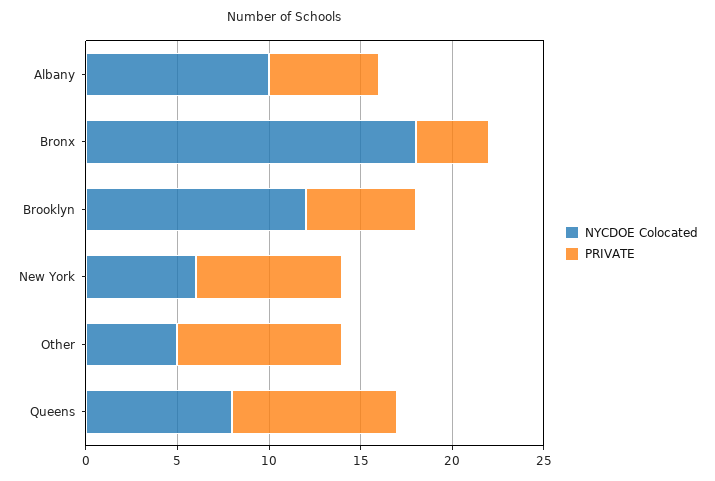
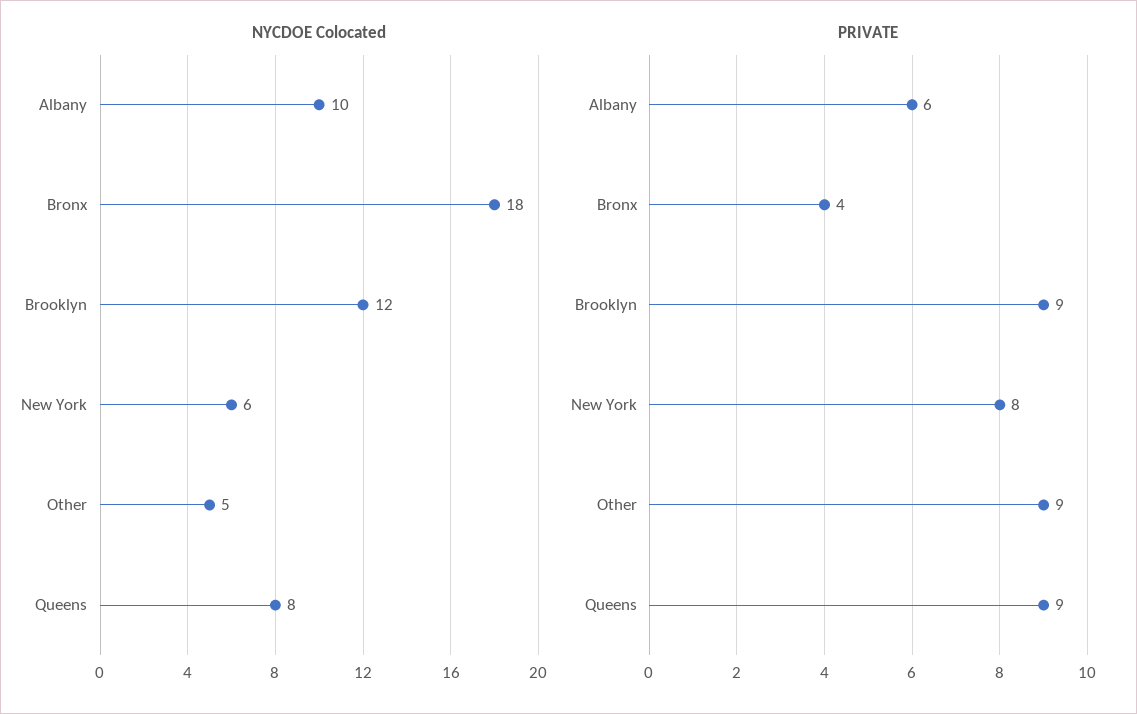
PRIVATE, Brooklyn: 6 -> 9

